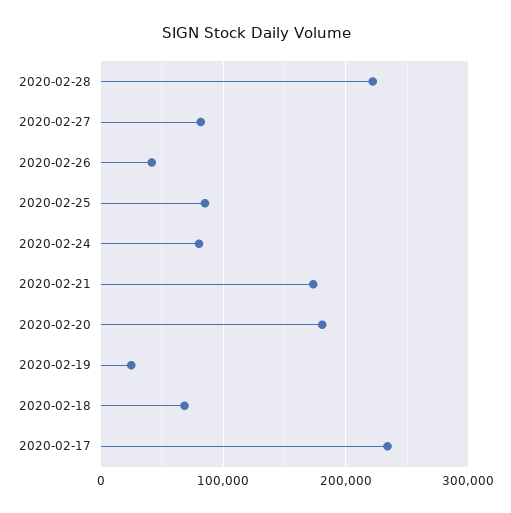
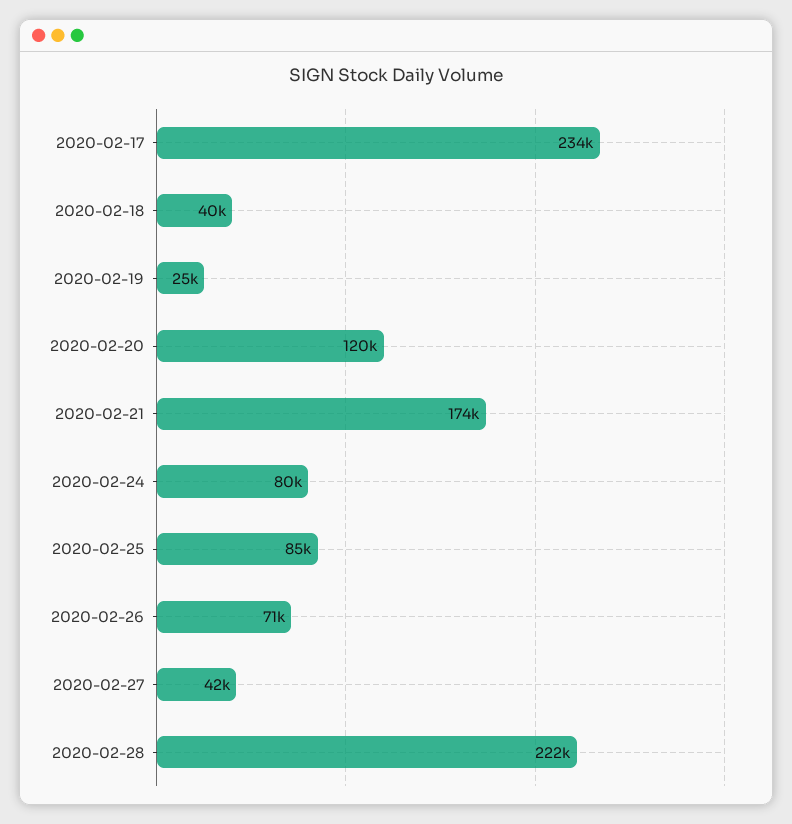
2020-02-27: 80000 -> 42000
2020-02-26: 40000 -> 71000
2020-02-20: 180000 -> 120000
2020-02-18: 70000 -> 40000

